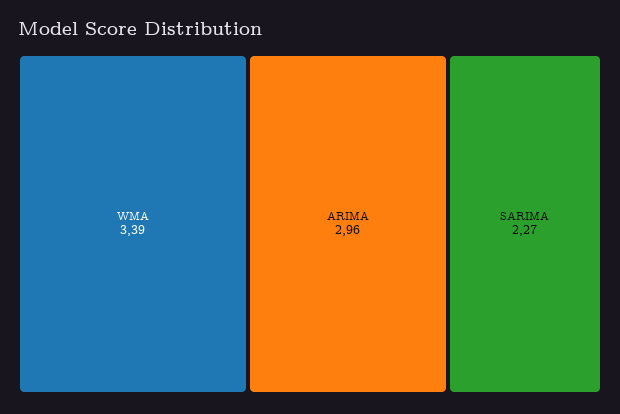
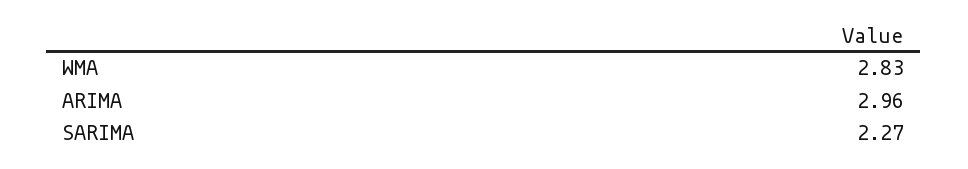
WMA: 3.39 -> 2.83

